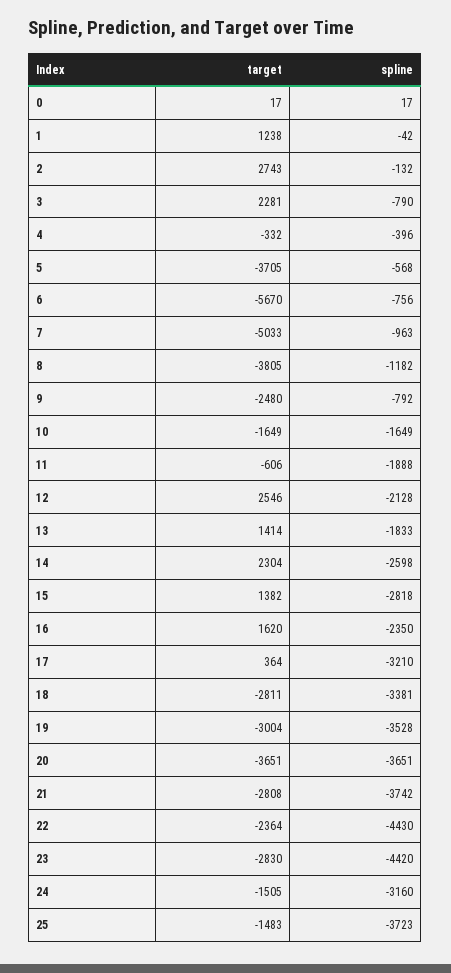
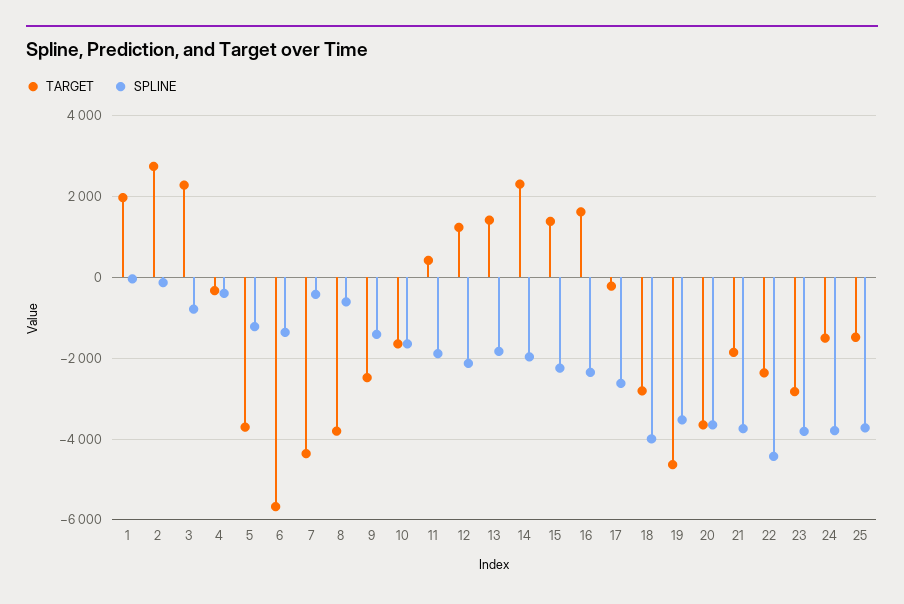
target, 0: 17 -> none
spline, 0: 17 -> none
target, 1: 1238 -> 2000
spline, 5: -568 -> -1200
spline, 6: -756 -> -1400
target, 7: -5033 -> -4400
spline, 7: -963 -> -400
spline, 8: -1182 -> -600
spline, 9: -792 -> -1400
target, 11: -606 -> 400
target, 12: 2546 -> 1200
spline, 14: -2598 -> -2000
spline, 15: -2818 -> -2200
target, 17: 364 -> -200
spline, 17: -3210 -> -2600
spline, 18: -3381 -> -4000
target, 19: -3004 -> -4600
target, 21: -2808 -> -1800
spline, 23: -4420 -> -3800
spline, 24: -3160 -> -3800

